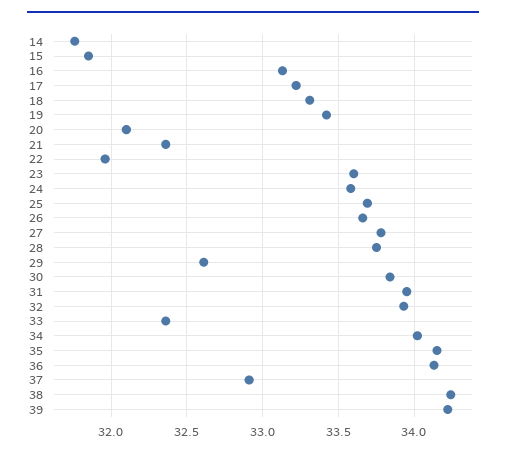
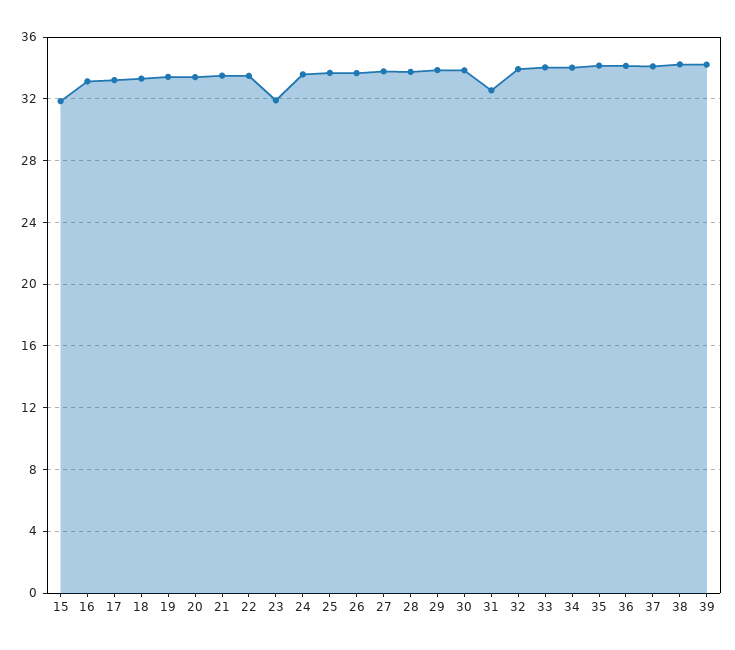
14: 31.75 -> none
20: 32.1 -> 33.5
21: 32.35 -> 33.5
22: 31.95 -> 33.5
23: 33.6 -> 32
29: 32.6 -> 34
31: 33.95 -> 32.5
33: 32.35 -> 34
37: 32.9 -> 34

